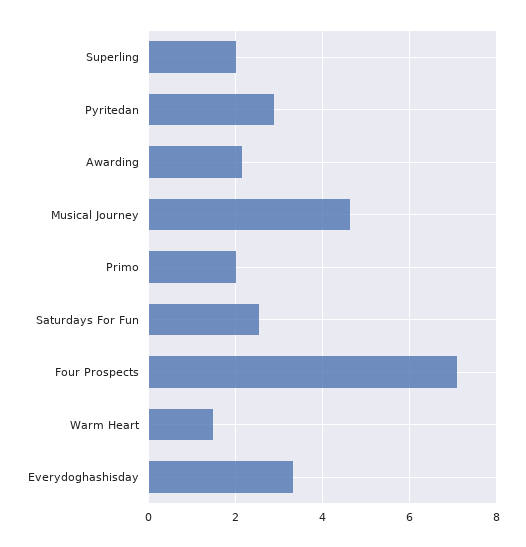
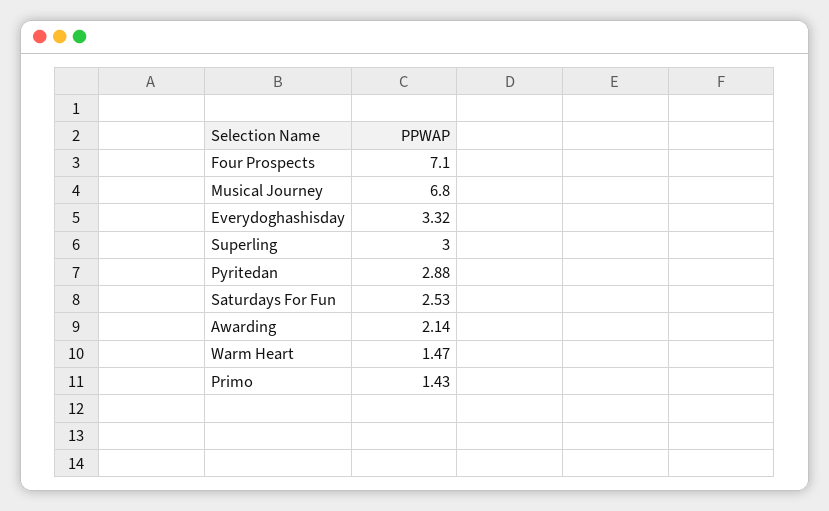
Superling: 2 -> 3
Musical Journey: 4.6 -> 6.8
Primo: 2 -> 1.43

